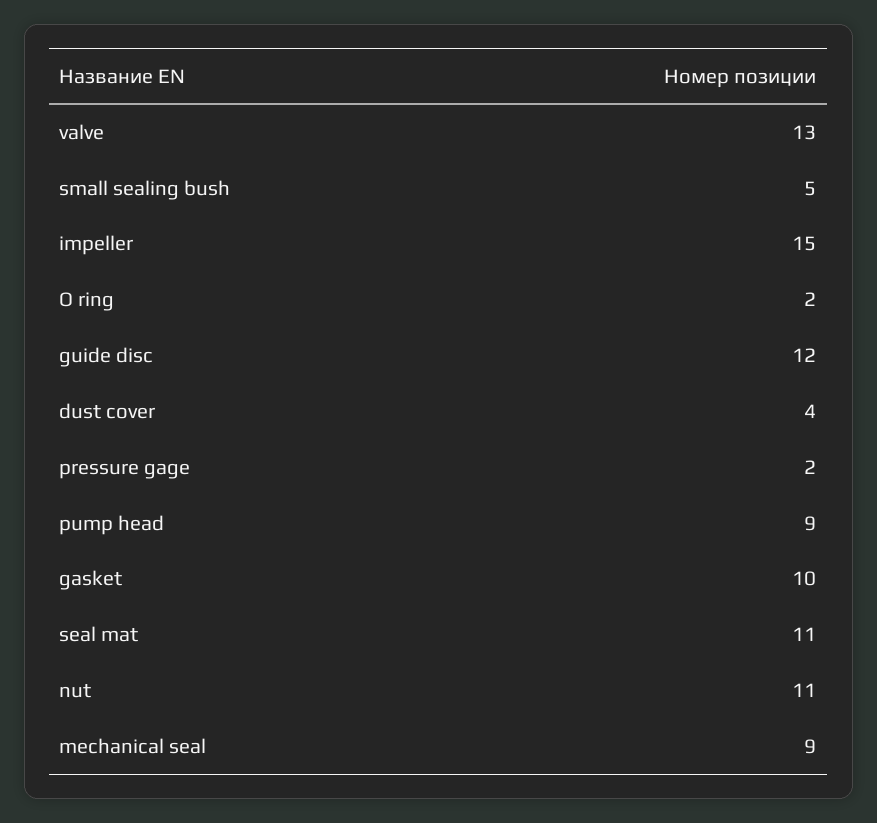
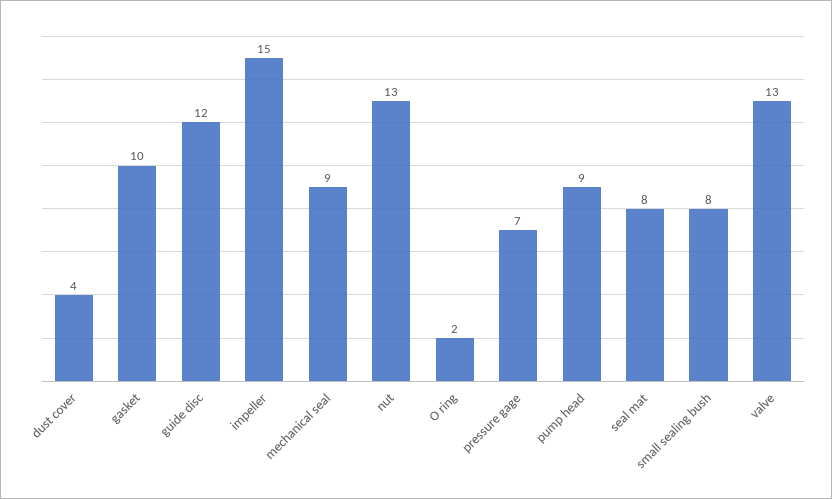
small sealing bush: 5 -> 8
pressure gage: 2 -> 7
seal mat: 11 -> 8
nut: 11 -> 13

